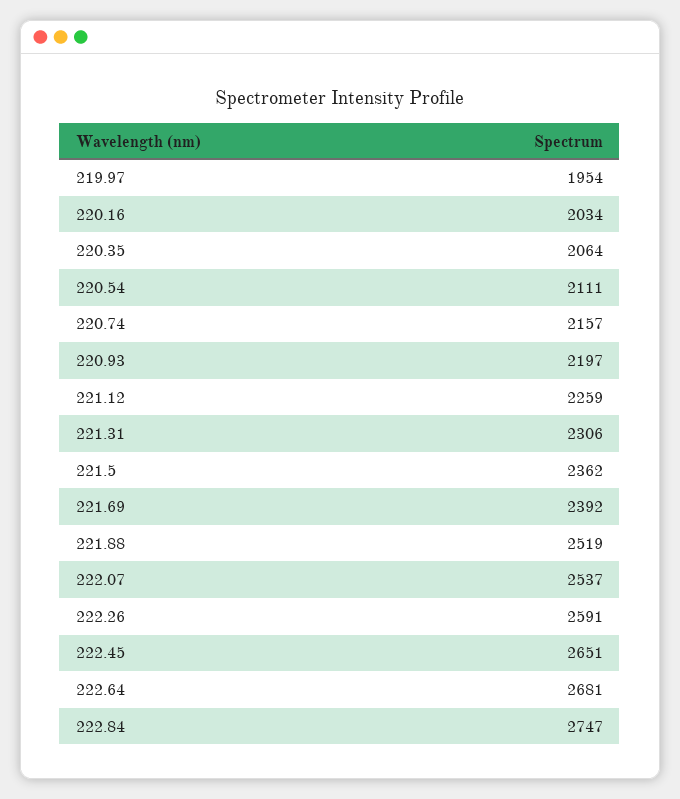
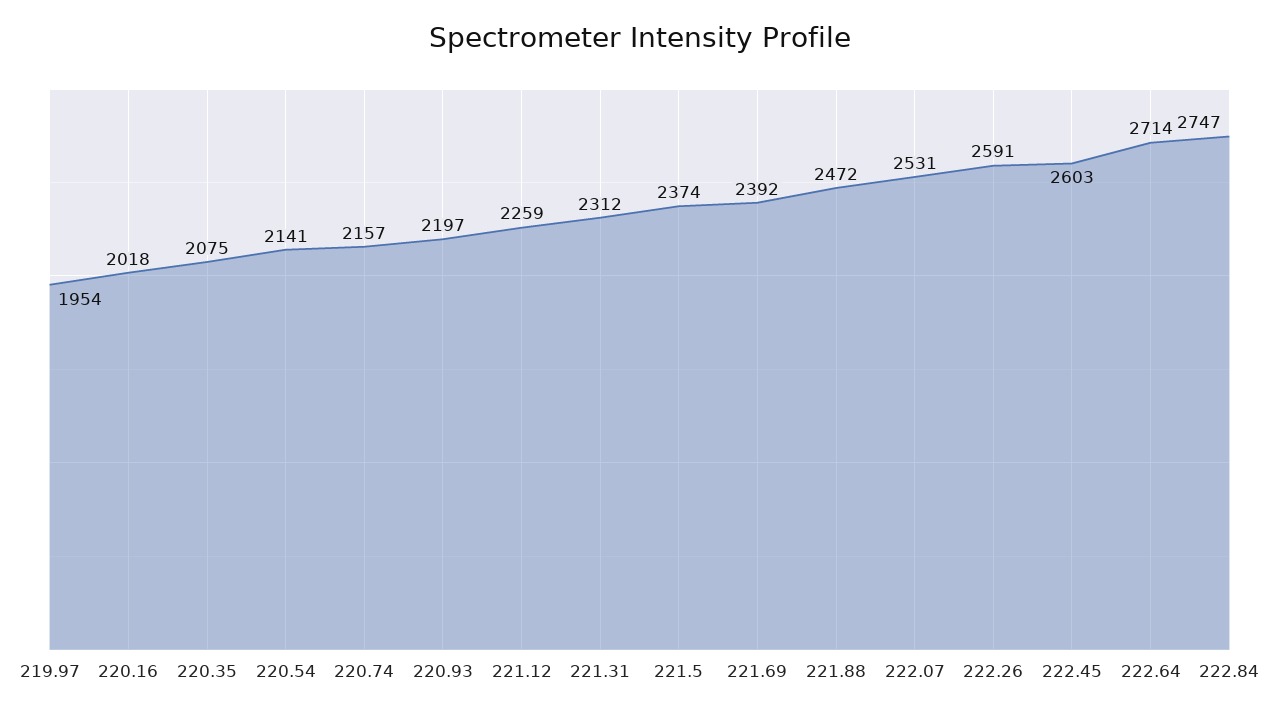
220.16: 2034 -> 2018
220.35: 2064 -> 2075
220.54: 2111 -> 2141
221.31: 2306 -> 2312
221.5: 2362 -> 2374
221.88: 2519 -> 2472
222.07: 2537 -> 2531
222.45: 2651 -> 2603
222.64: 2681 -> 2714

